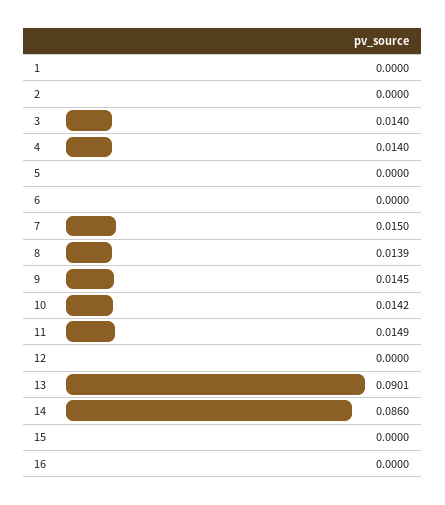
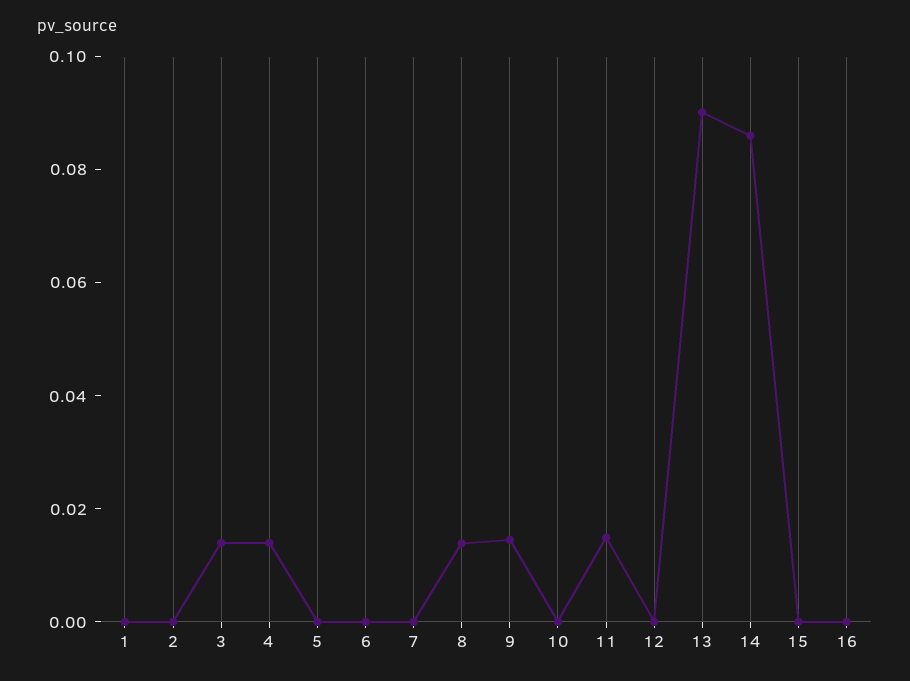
7: 0.015 -> 0
10: 0.0142 -> 0

